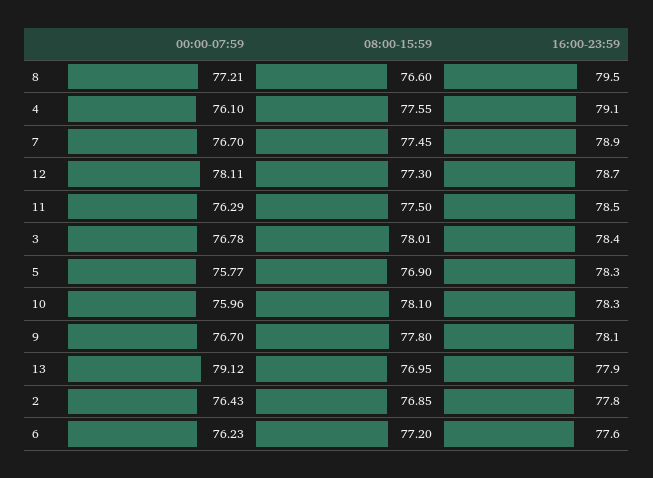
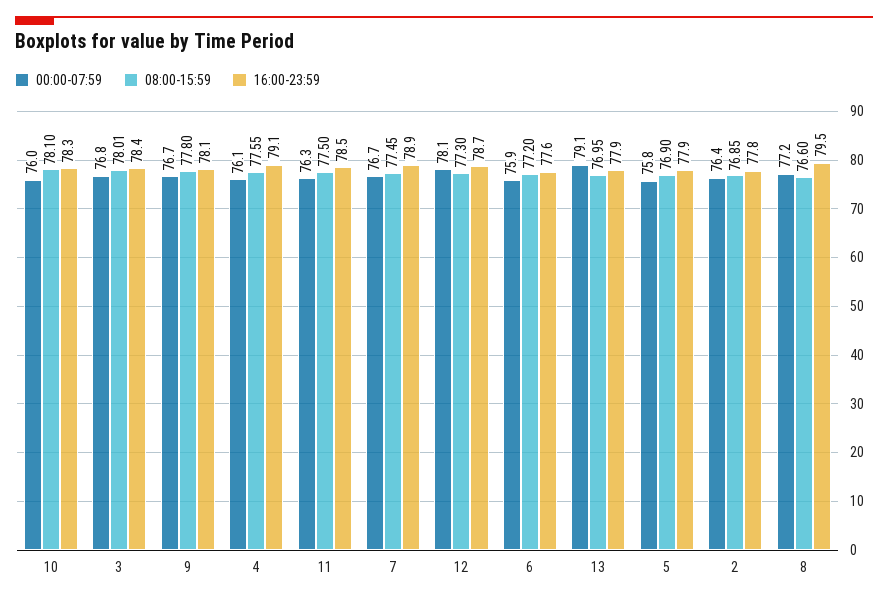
16:00-23:59, 5: 78.3 -> 77.9
00:00-07:59, 6: 76.23 -> 75.9

